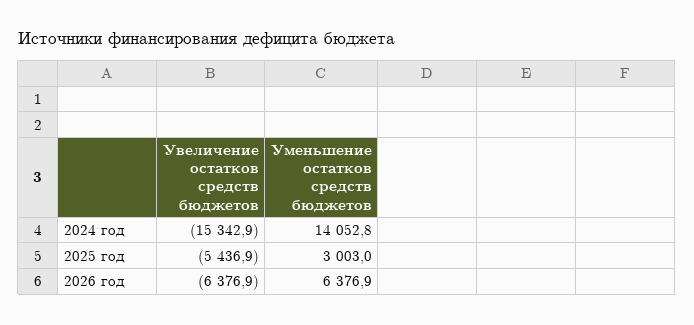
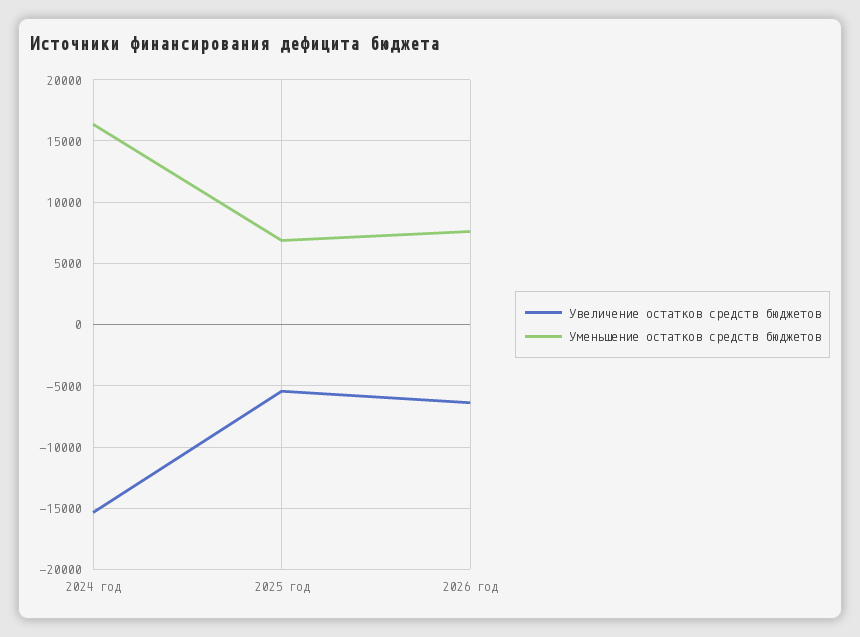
Уменьшение остатков средств бюджетов, 2024 год: 14052.8 -> 16500
Уменьшение остатков средств бюджетов, 2025 год: 3003 -> 7000
Уменьшение остатков средств бюджетов, 2026 год: 6376.9 -> 7500

